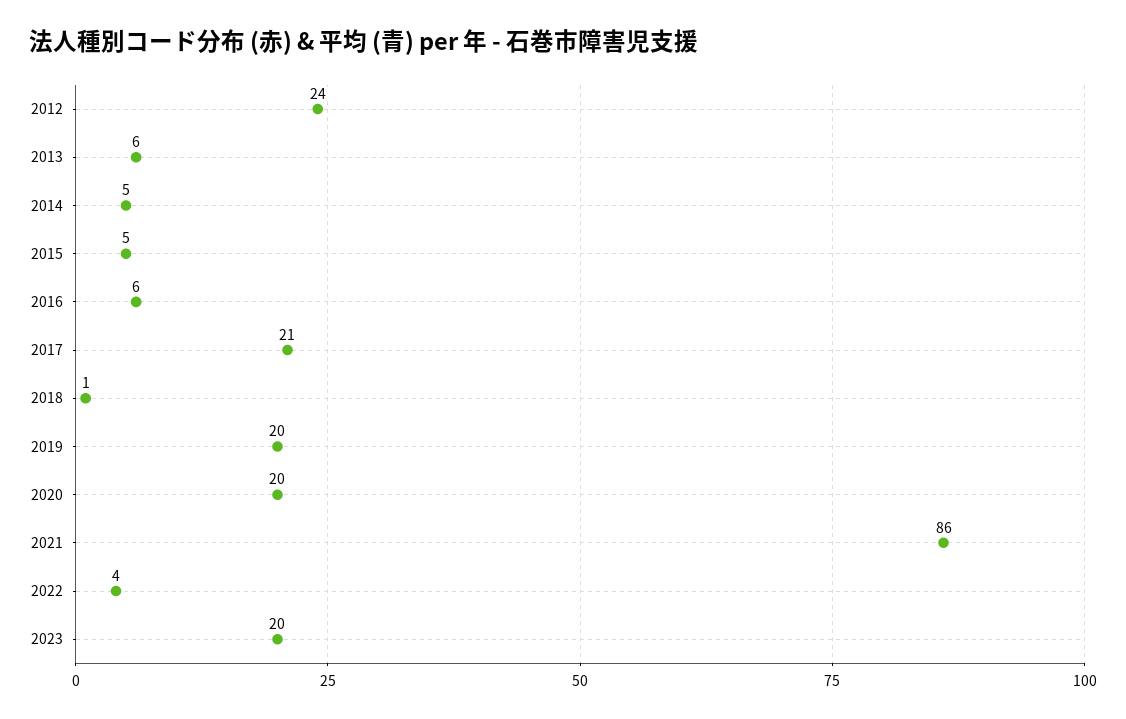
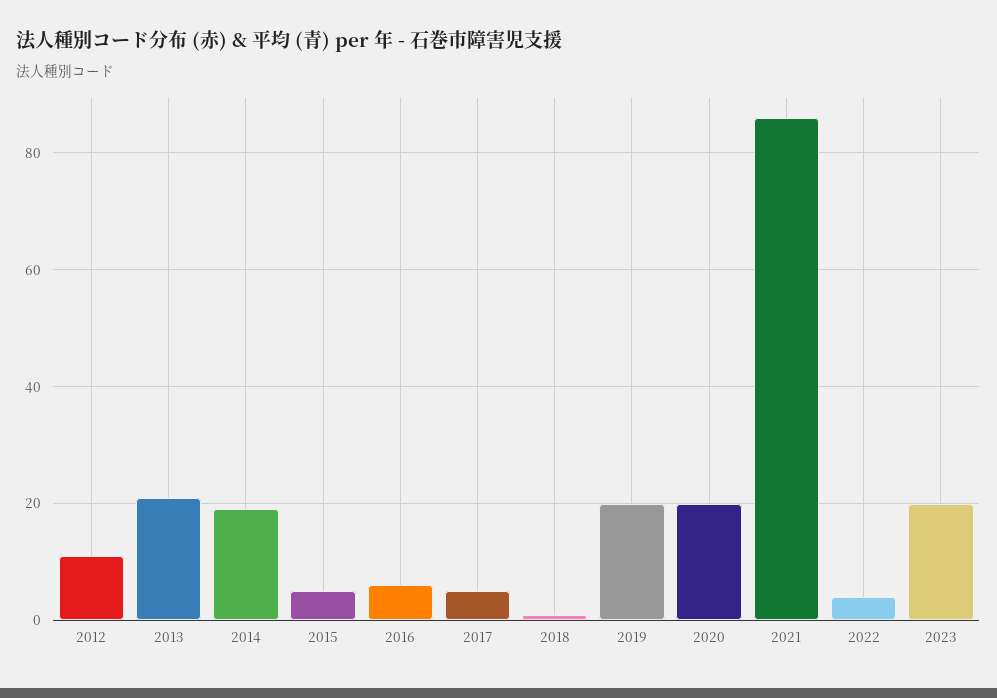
2012: 24 -> 10
2013: 6 -> 20
2014: 5 -> 20
2017: 21 -> 5

